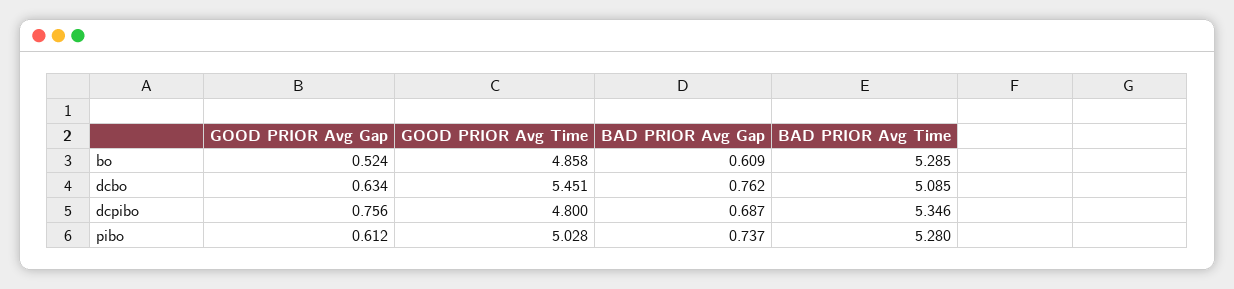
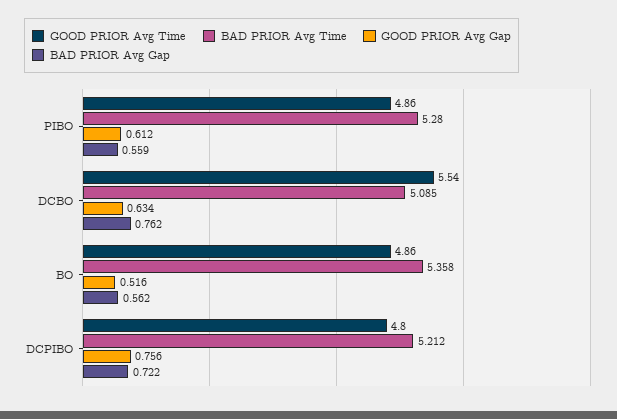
GOOD PRIOR Avg Gap, bo: 0.524 -> 0.516
BAD PRIOR Avg Gap, bo: 0.609 -> 0.562
BAD PRIOR Avg Time, bo: 5.285 -> 5.358
GOOD PRIOR Avg Time, dcbo: 5.451 -> 5.54
BAD PRIOR Avg Gap, dcpibo: 0.687 -> 0.722
BAD PRIOR Avg Time, dcpibo: 5.346 -> 5.212
GOOD PRIOR Avg Time, pibo: 5.028 -> 4.86
BAD PRIOR Avg Gap, pibo: 0.737 -> 0.559

